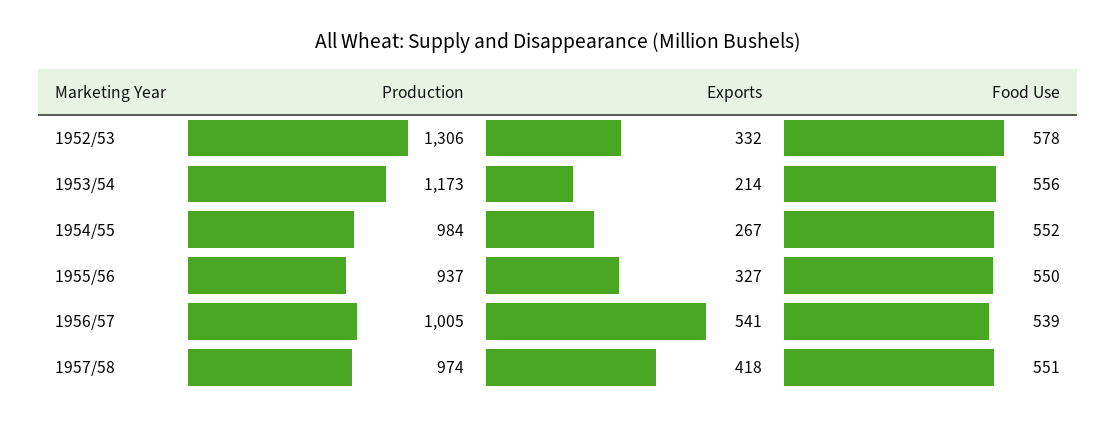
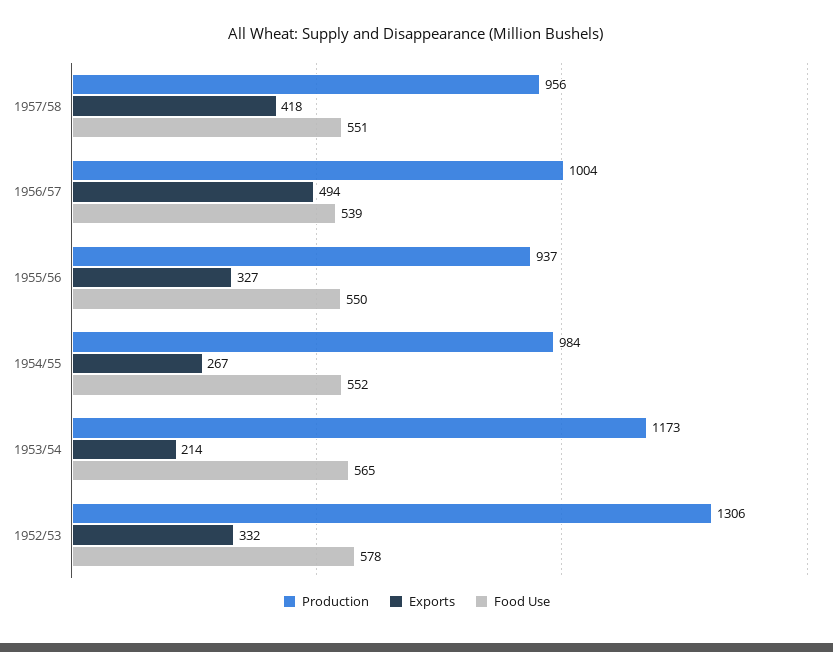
Food Use, 1953/54: 556 -> 565
Production, 1956/57: 1005 -> 1004
Exports, 1956/57: 541 -> 494
Production, 1957/58: 974 -> 956

